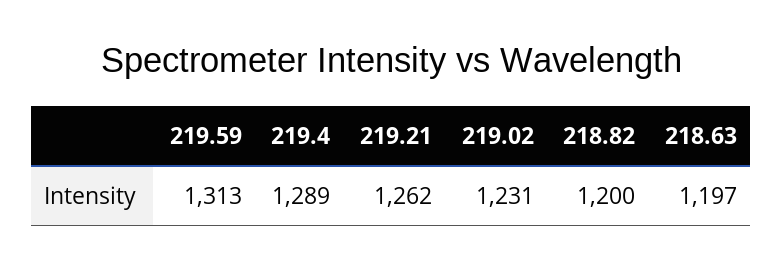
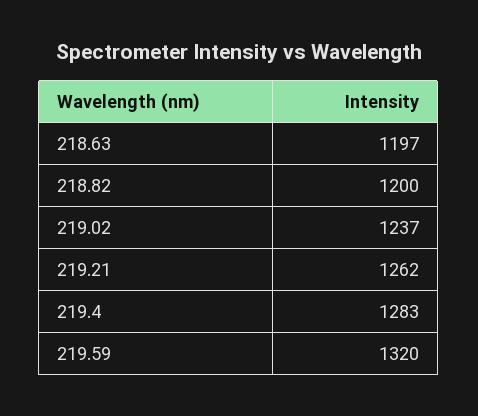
219.59: 1313 -> 1320
219.4: 1289 -> 1283
219.02: 1231 -> 1237

